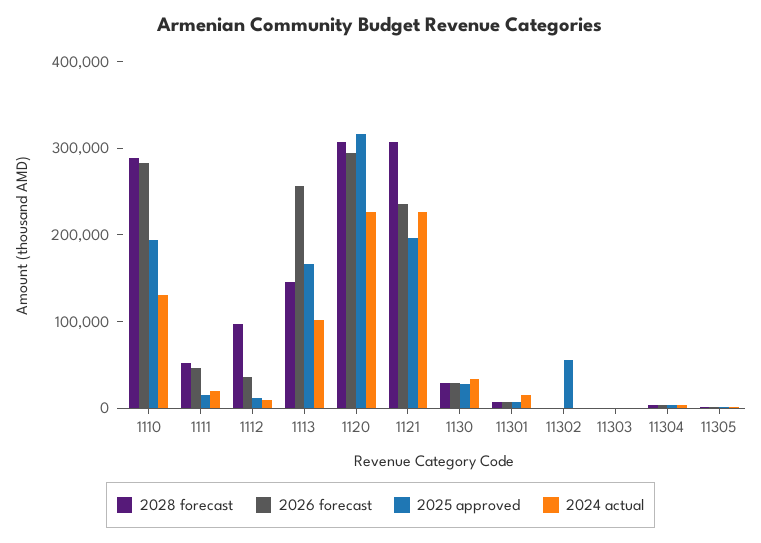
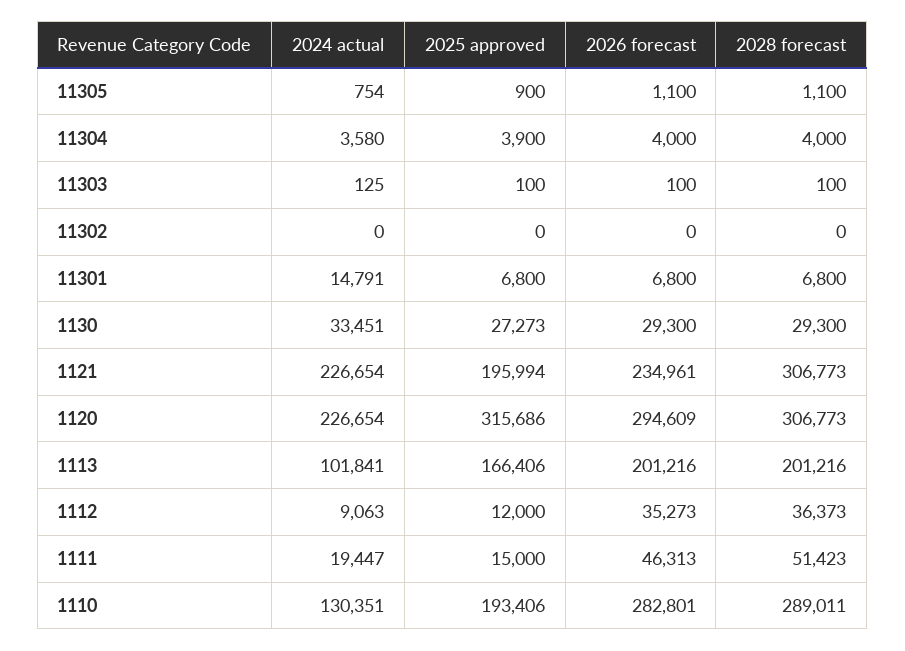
2028 forecast, 1112: 100000 -> 36373
2028 forecast, 1113: 140000 -> 201216
2026 forecast, 1113: 260000 -> 201216
2025 approved, 11302: 60000 -> 0

